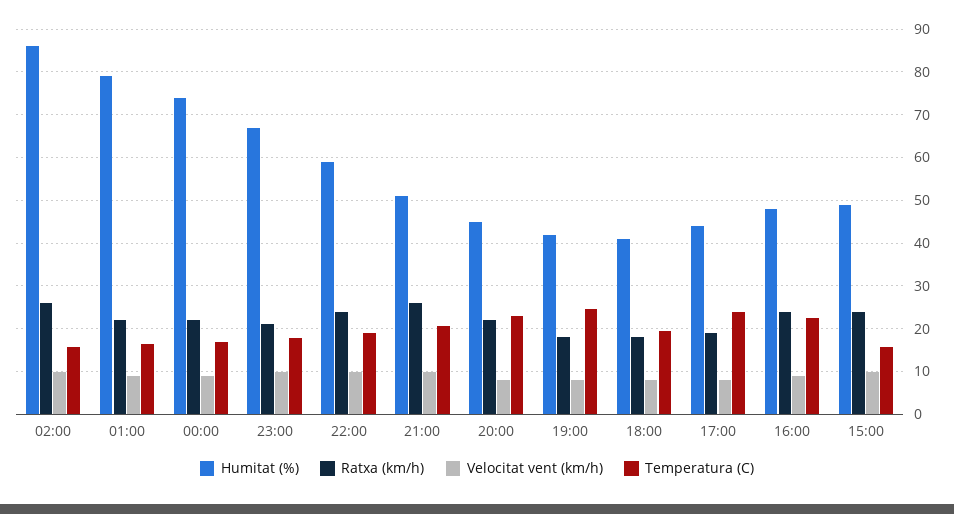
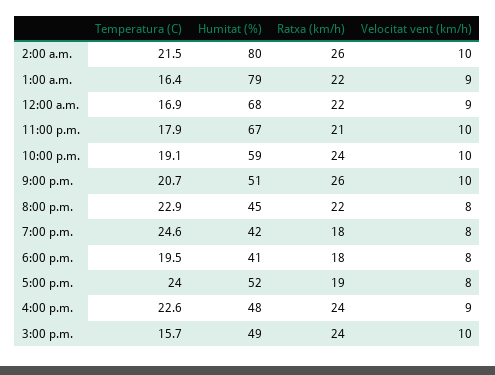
Humitat (%), 02:00: 86 -> 80
Temperatura (C), 02:00: 16 -> 21.5
Humitat (%), 00:00: 74 -> 68
Humitat (%), 17:00: 44 -> 52

